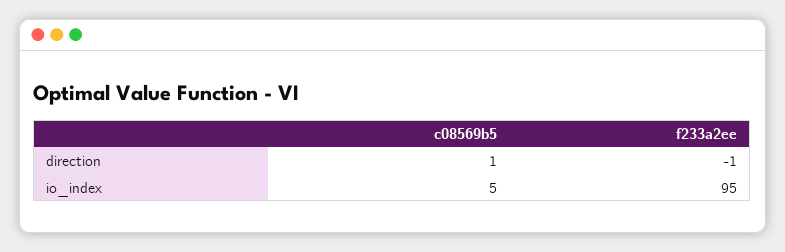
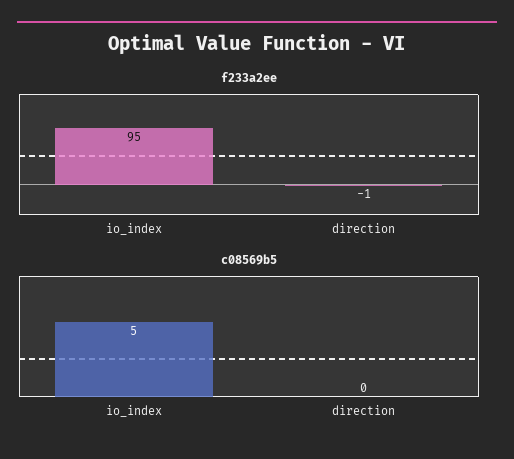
c08569b5, direction: 1 -> 0

